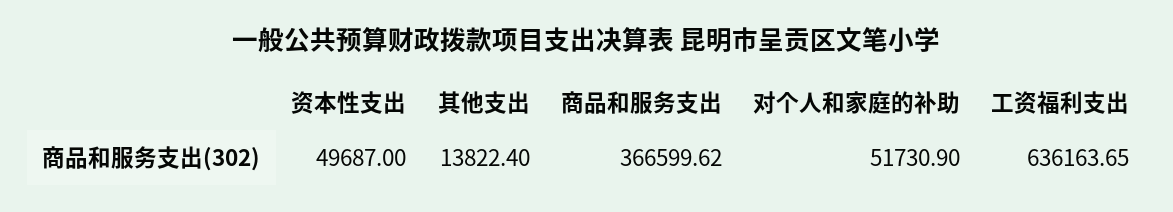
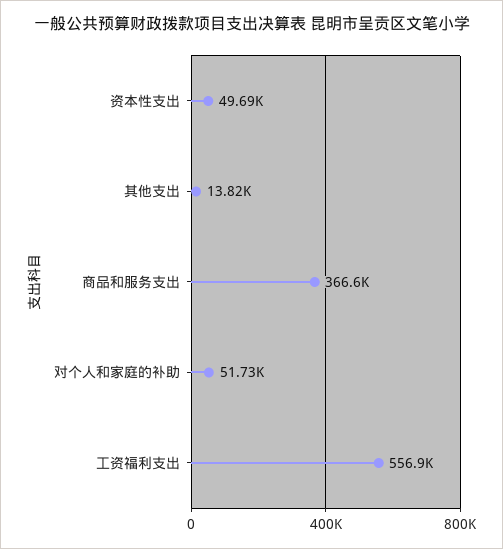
工资福利支出: 636163.65 -> 556900

